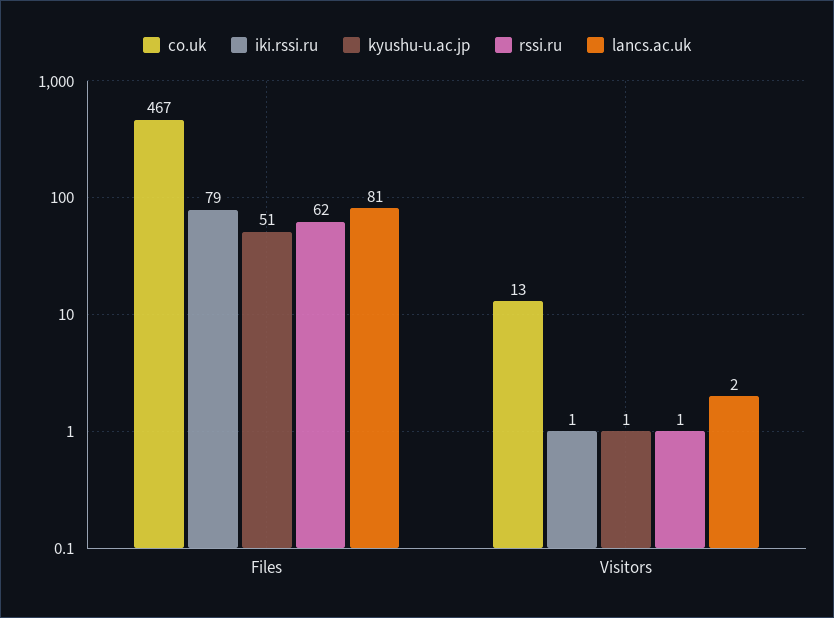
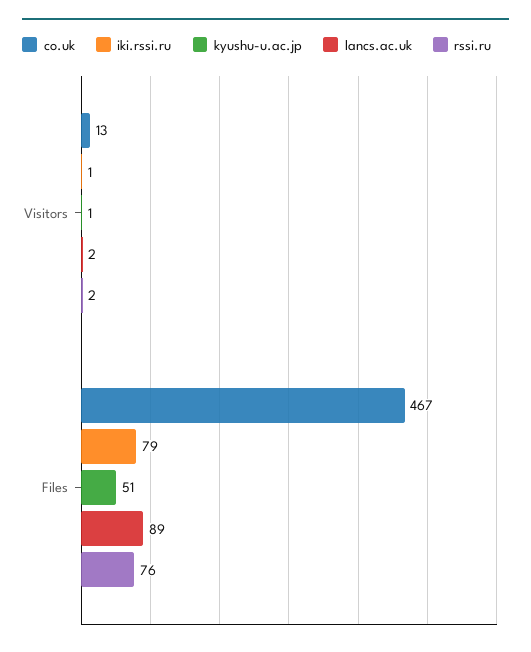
rssi.ru, Files: 62 -> 76
lancs.ac.uk, Files: 81 -> 89
rssi.ru, Visitors: 1 -> 2

